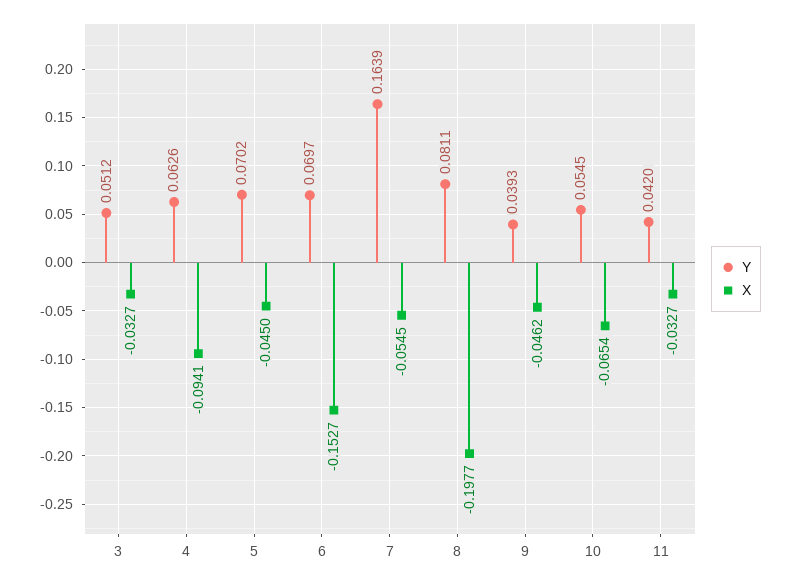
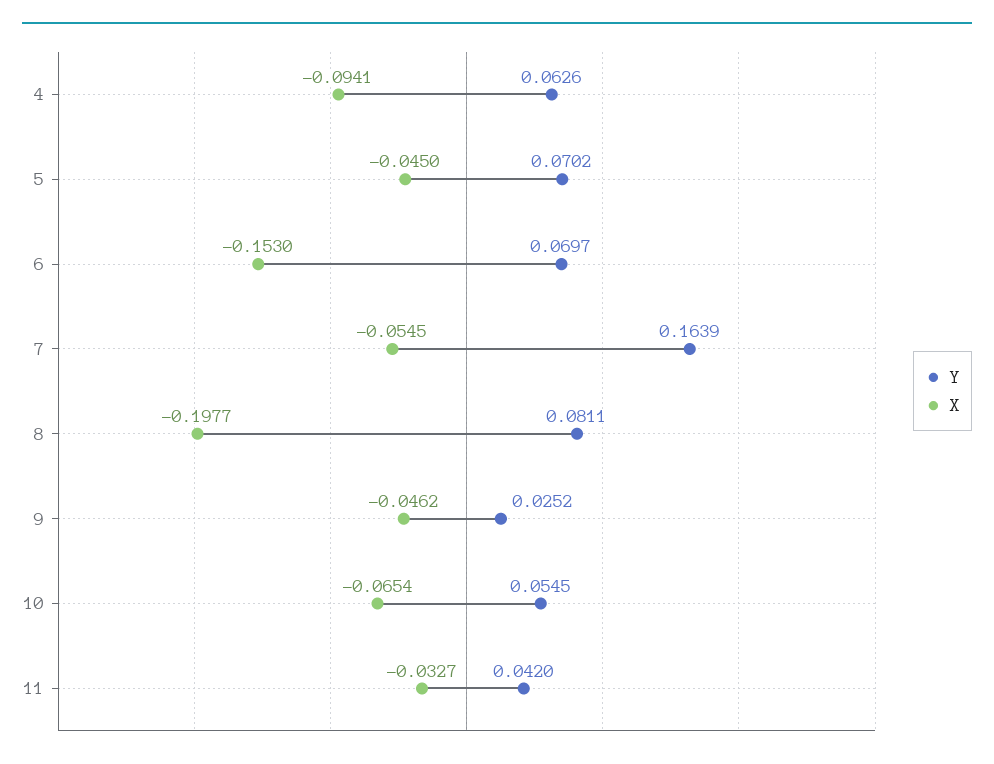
Y, 3: 0.0512 -> none
X, 3: -0.0327 -> none
X, 6: -0.1527 -> -0.153
Y, 9: 0.0393 -> 0.0252

